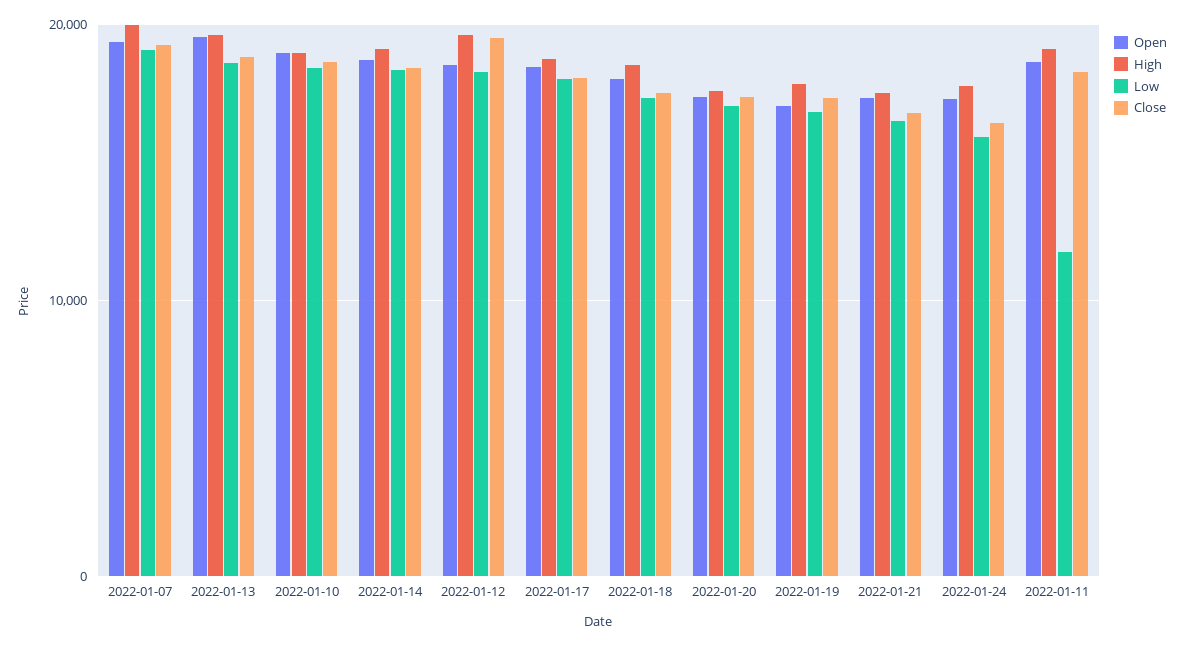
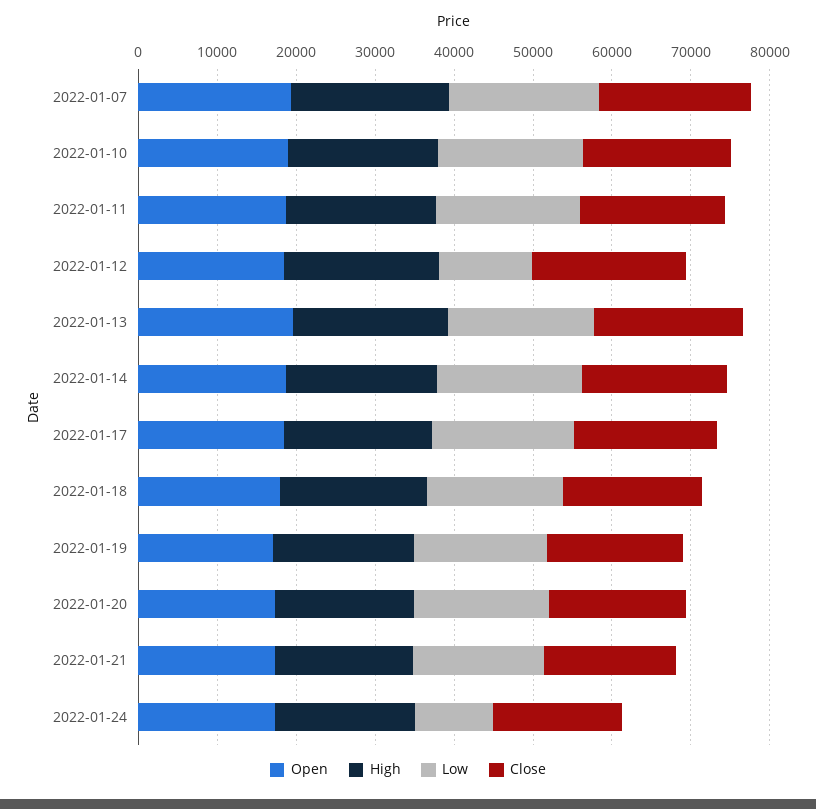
Low, 2022-01-12: 18000 -> 12000
Low, 2022-01-24: 16000 -> 10000
Low, 2022-01-11: 12000 -> 18000

